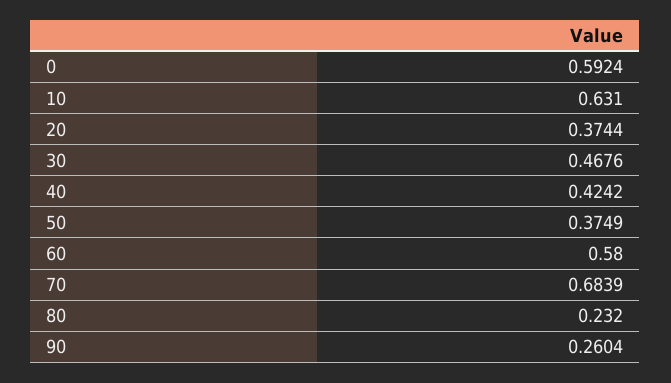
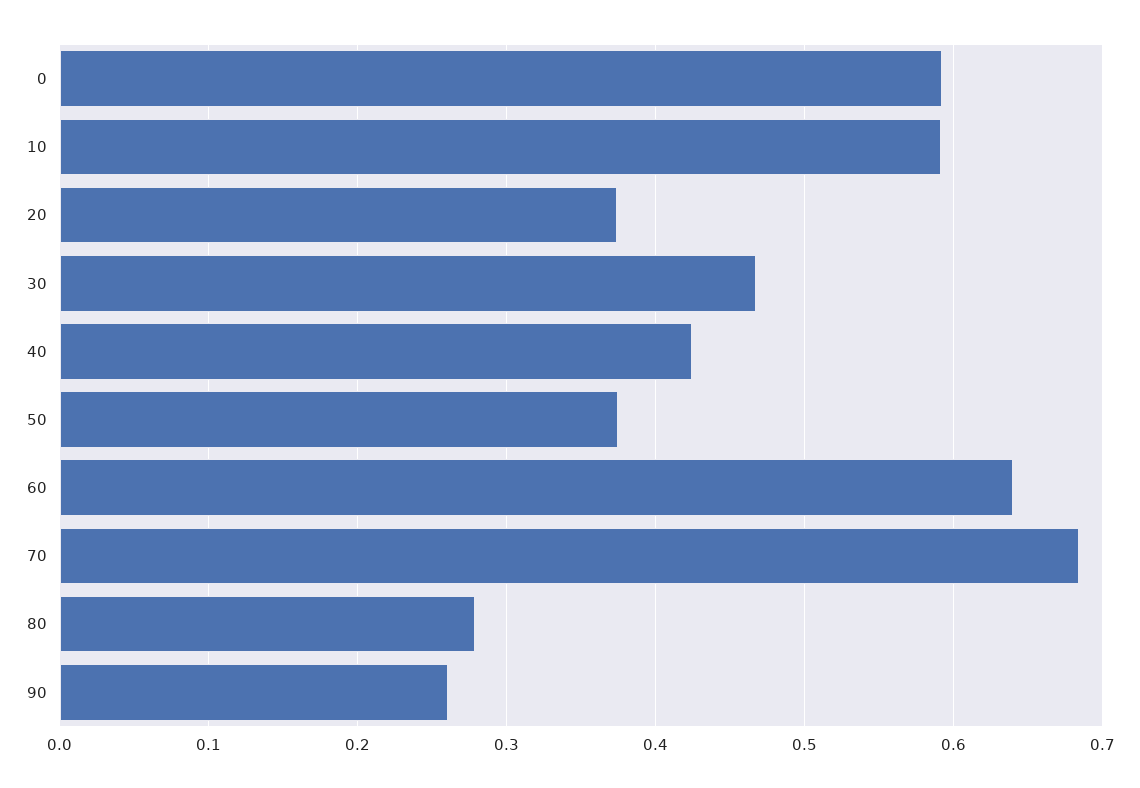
10: 0.631 -> 0.59
60: 0.58 -> 0.64
80: 0.232 -> 0.28

